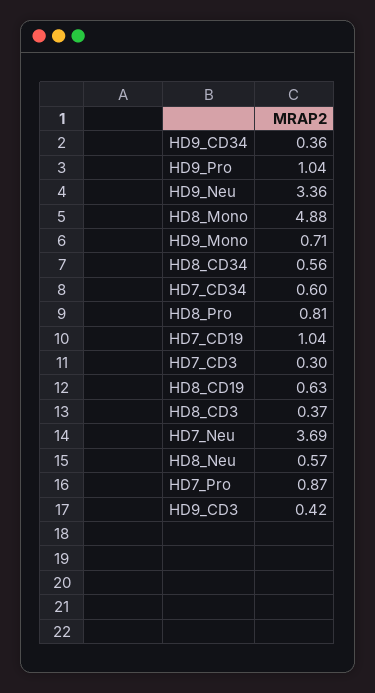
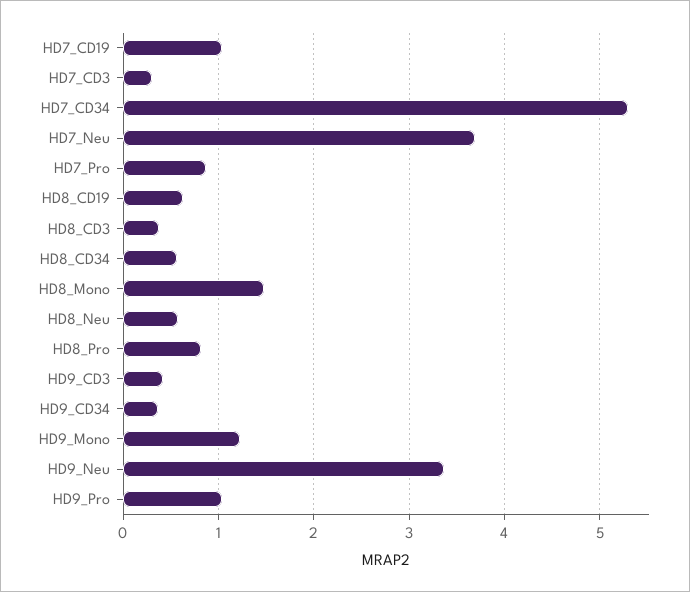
HD8_Mono: 4.88 -> 1.5
HD9_Mono: 0.71 -> 1.2
HD7_CD34: 0.6 -> 5.3

